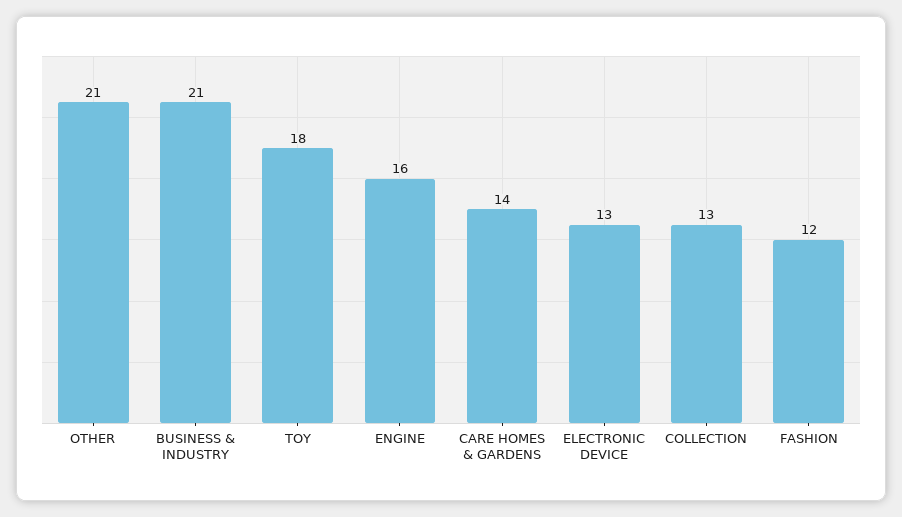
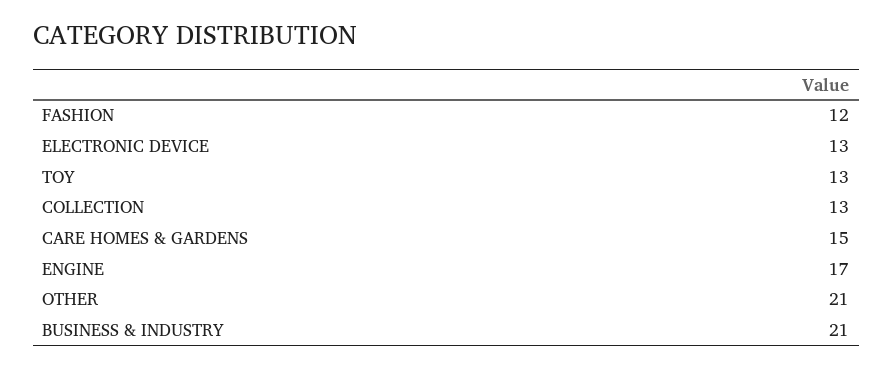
TOY: 18 -> 13
ENGINE: 16 -> 17
CARE HOMES & GARDENS: 14 -> 15

